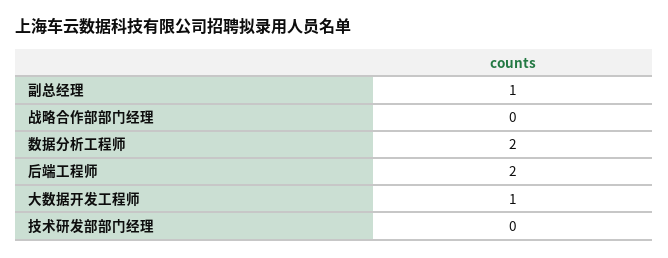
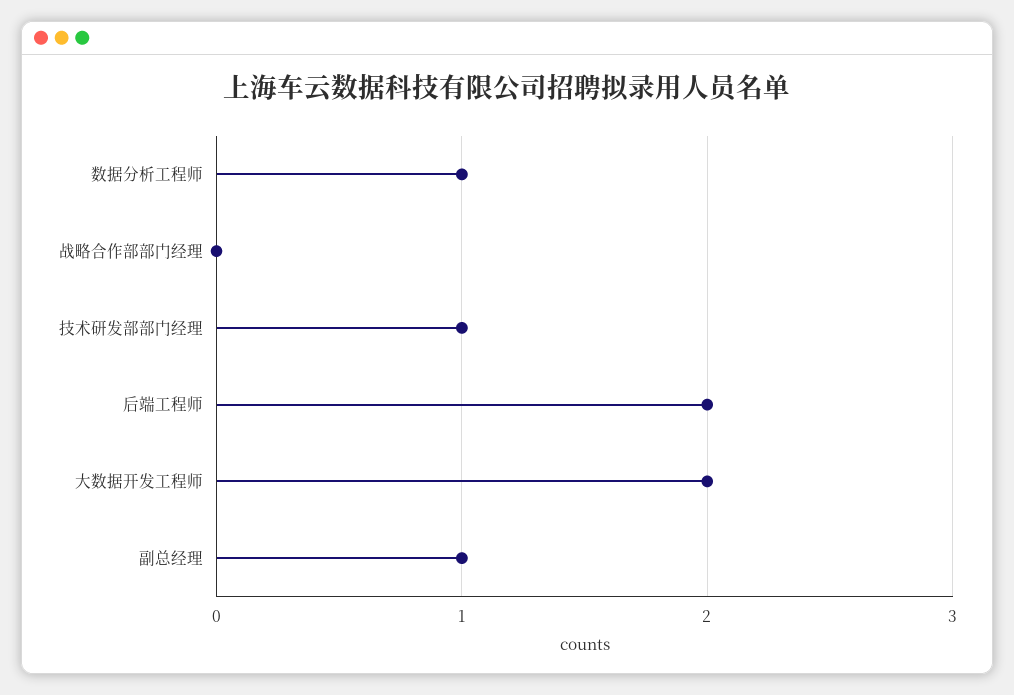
数据分析工程师: 2 -> 1
大数据开发工程师: 1 -> 2
技术研发部部门经理: 0 -> 1

